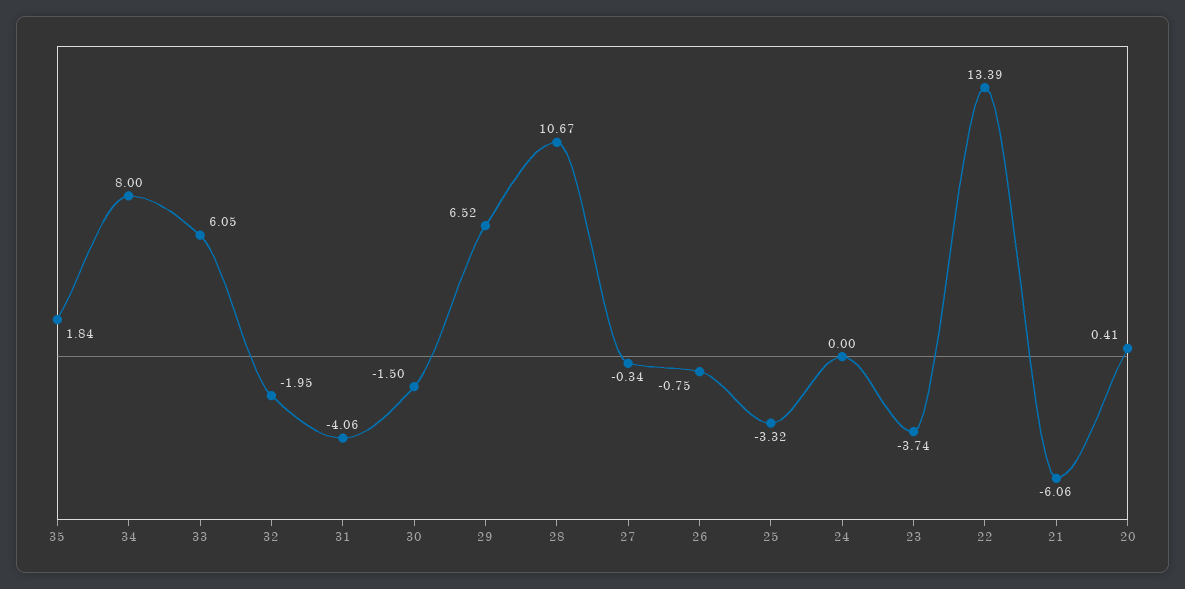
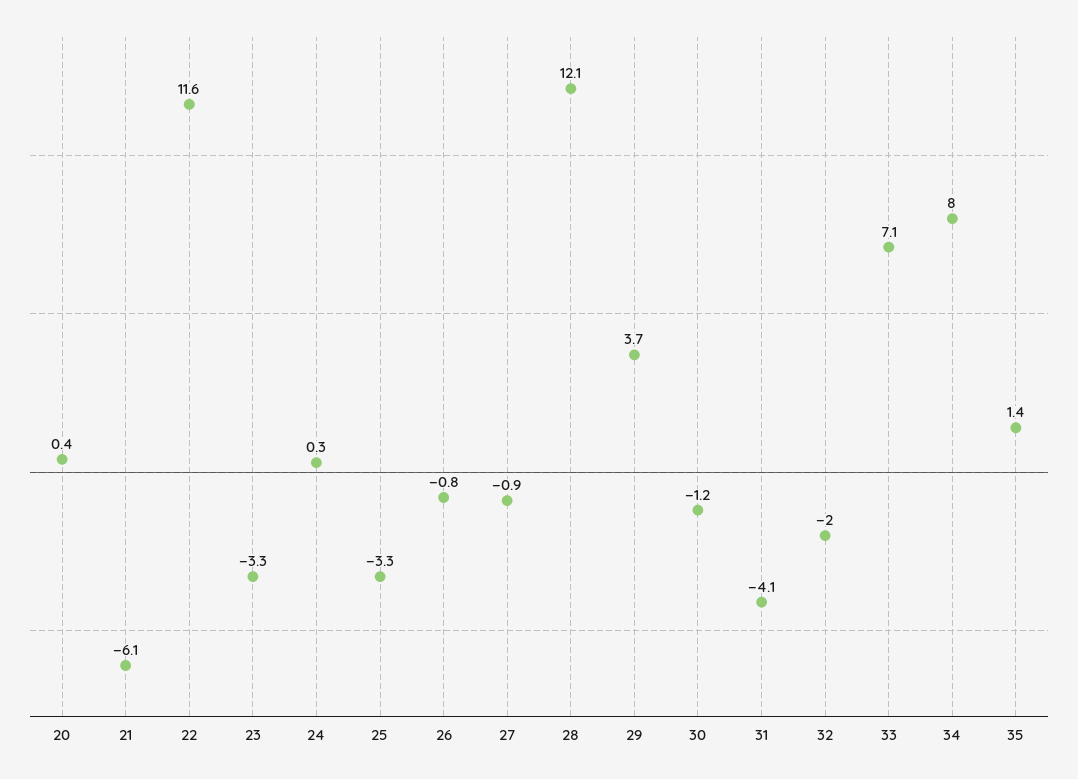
35: 1.84 -> 1.4
33: 6.05 -> 7.1
30: -1.5 -> -1.2
29: 6.52 -> 3.7
28: 10.67 -> 12.1
27: -0.34 -> -0.9
24: 0 -> 0.3
23: -3.74 -> -3.3
22: 13.39 -> 11.6

